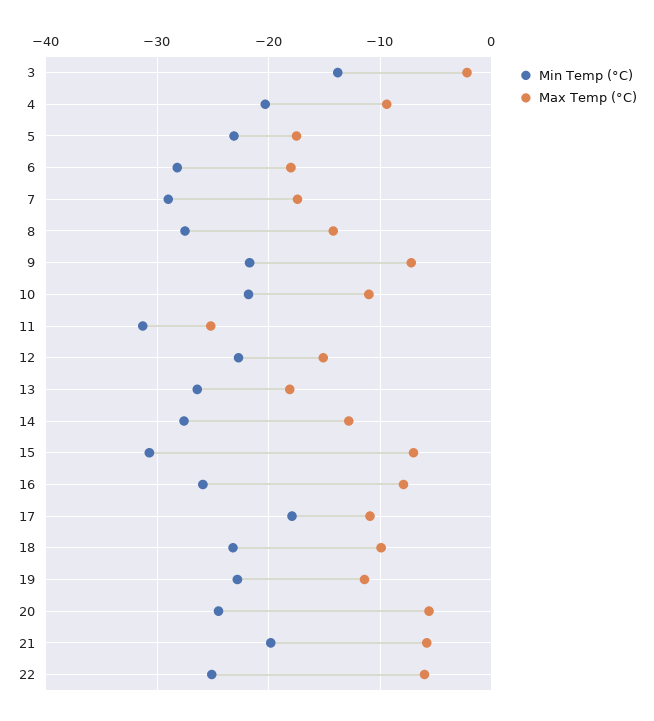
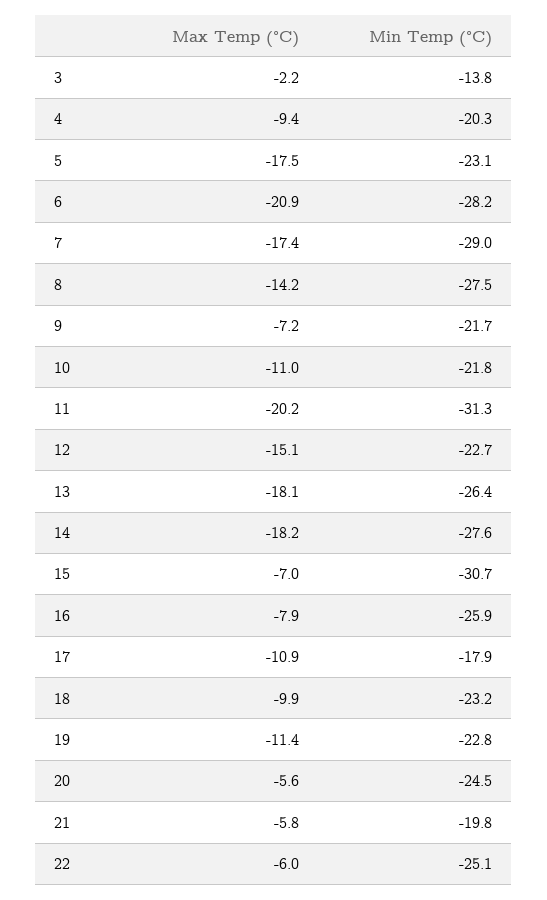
Max Temp (°C), 6: -18 -> -20.9
Max Temp (°C), 11: -25 -> -20.2
Max Temp (°C), 14: -13 -> -18.2

